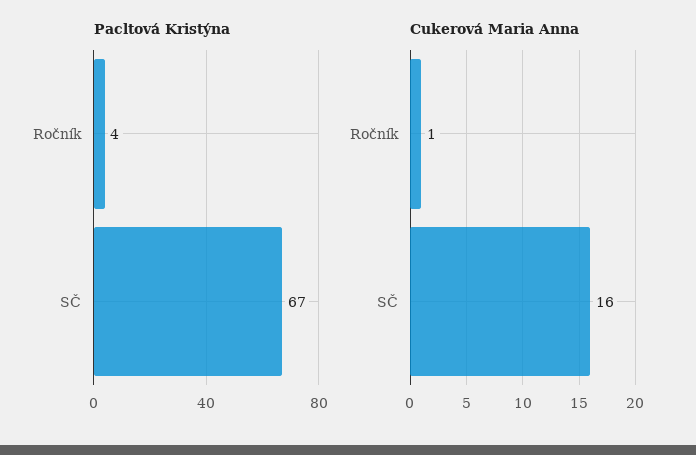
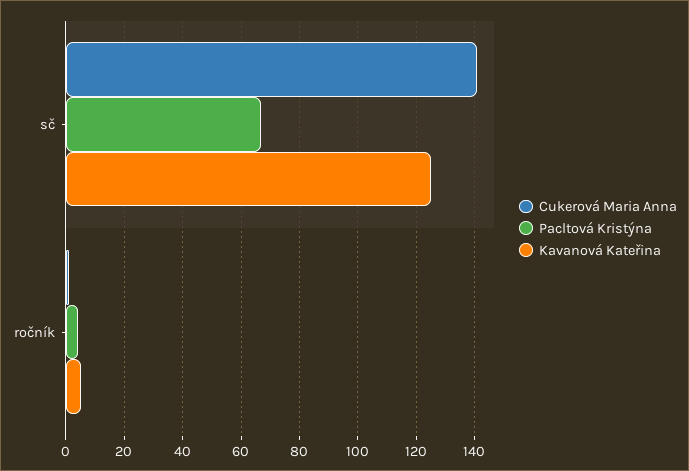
Cukerová Maria Anna, SČ: 16 -> 140
Kavanová Kateřina, SČ: none -> 125
Kavanová Kateřina, Ročník: none -> 5

